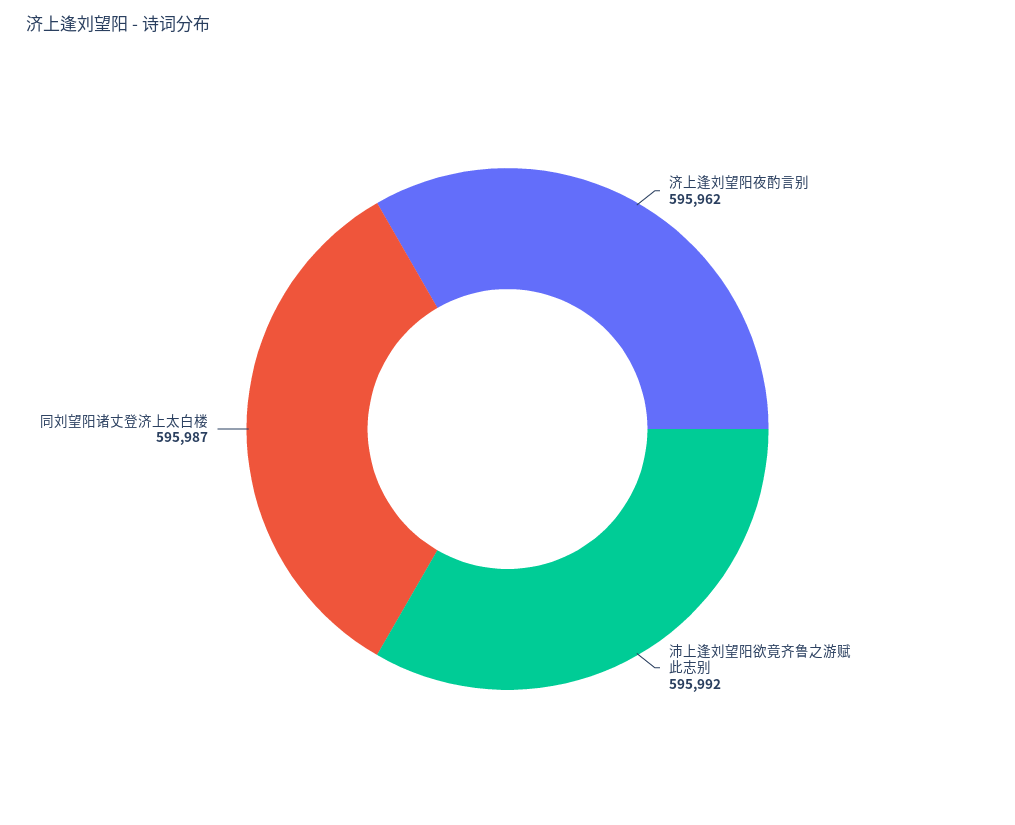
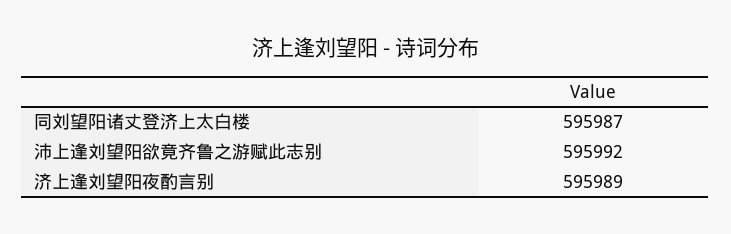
济上逢刘望阳夜酌言别: 595962 -> 595989

